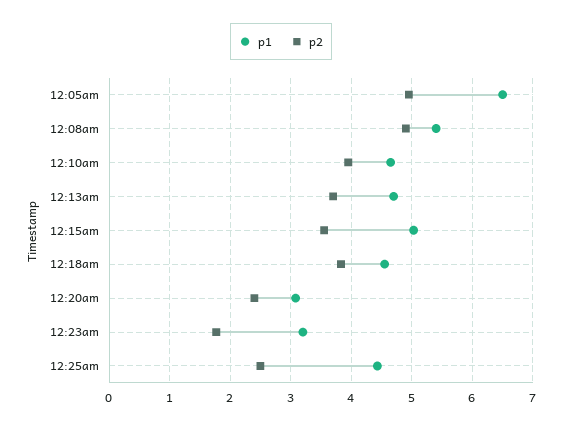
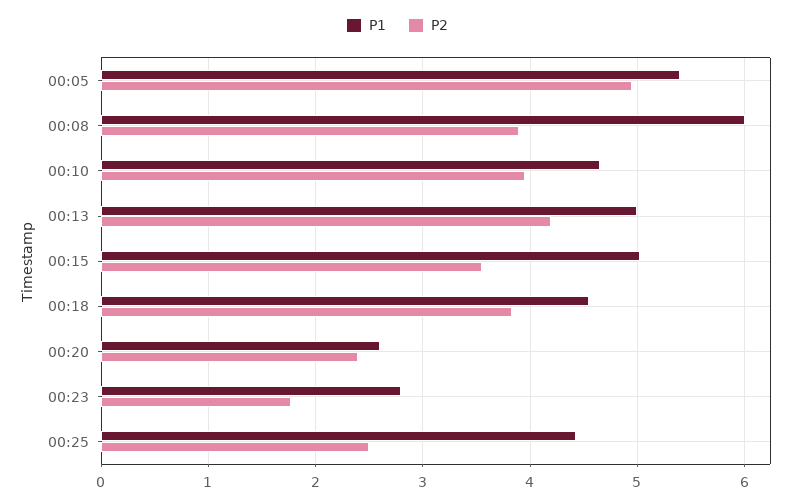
p1, 12:05am: 6.5 -> 5.4
p1, 12:08am: 5.4 -> 6
p2, 12:08am: 4.9 -> 3.9
p1, 12:13am: 4.7 -> 5
p2, 12:13am: 3.7 -> 4.2
p1, 12:20am: 3.1 -> 2.6
p1, 12:23am: 3.2 -> 2.8

